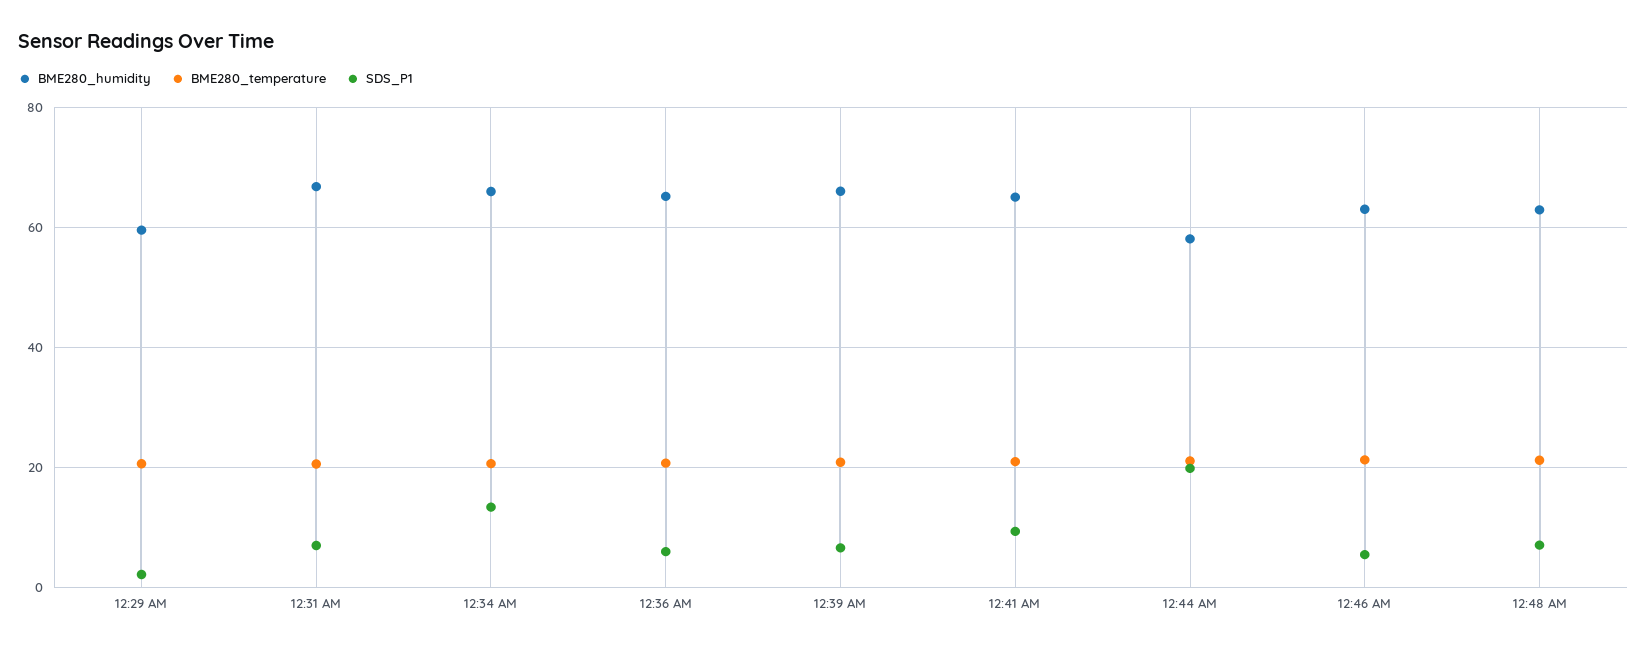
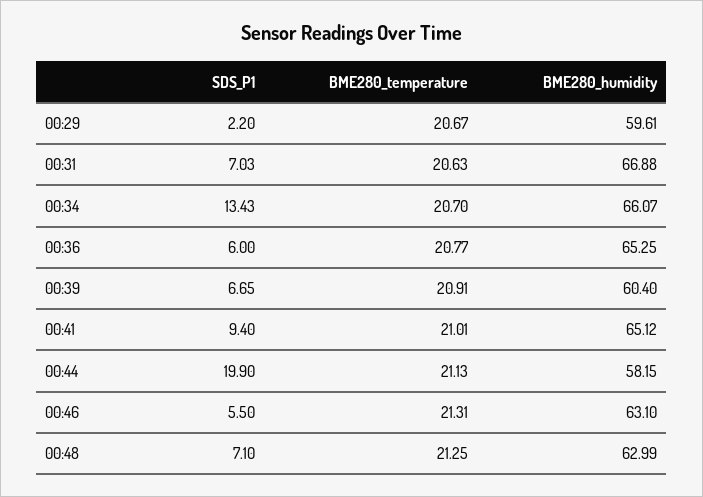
BME280_humidity, 12:39 AM: 66 -> 60.4

